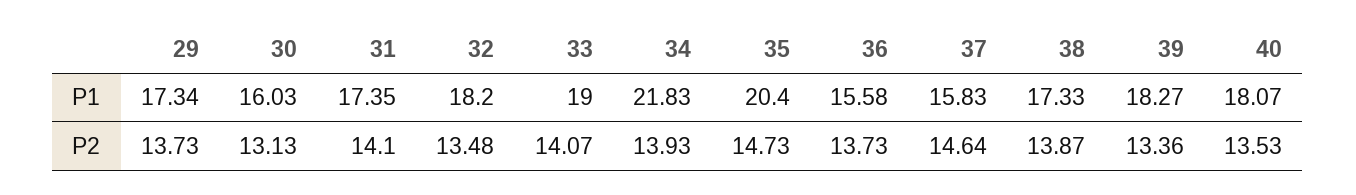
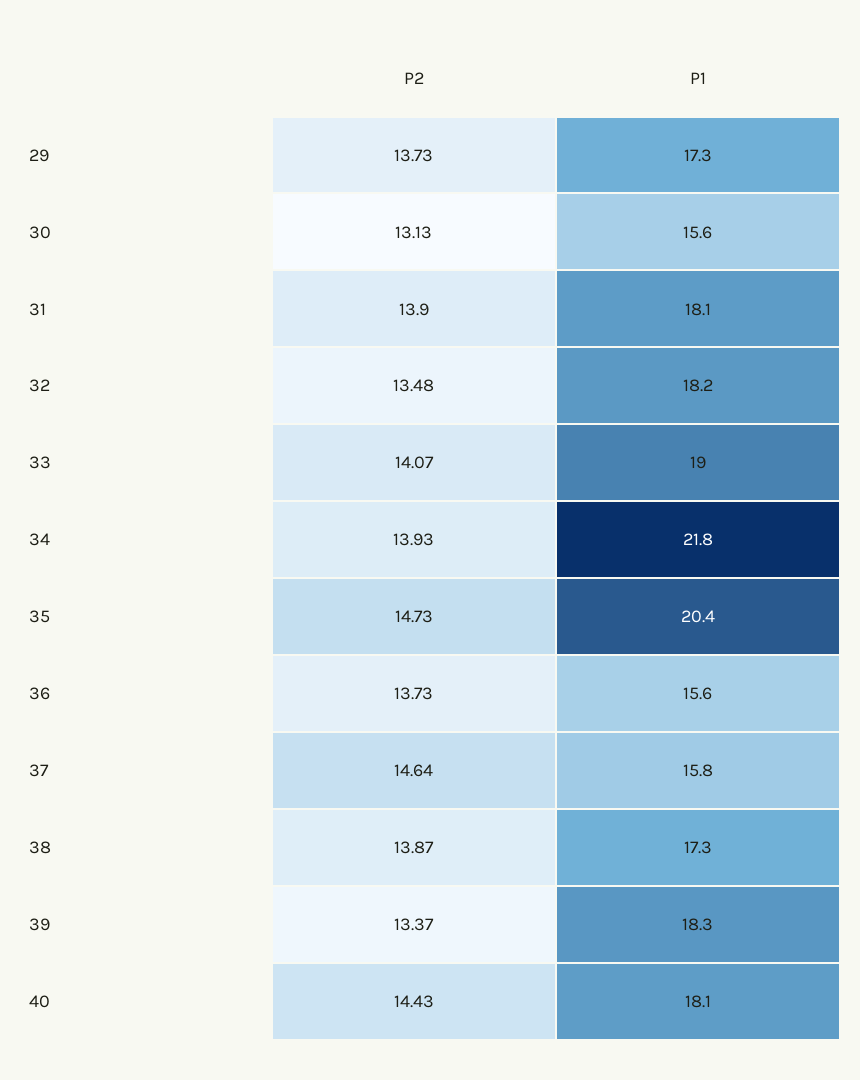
30, P1: 16.03 -> 15.6
31, P1: 17.35 -> 18.1
31, P2: 14.1 -> 13.9
39, P2: 13.36 -> 13.37
40, P2: 13.53 -> 14.43

